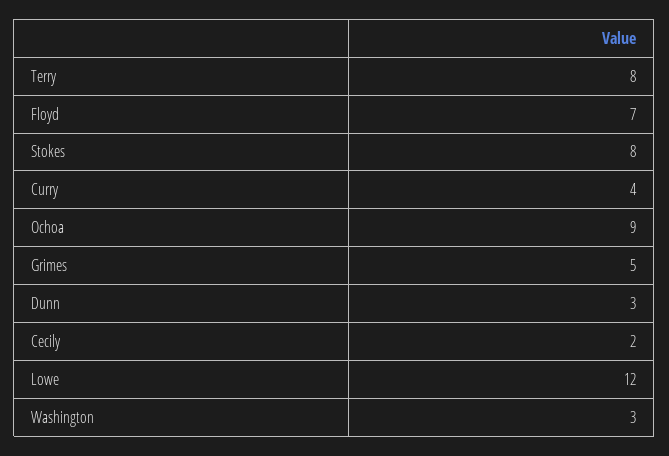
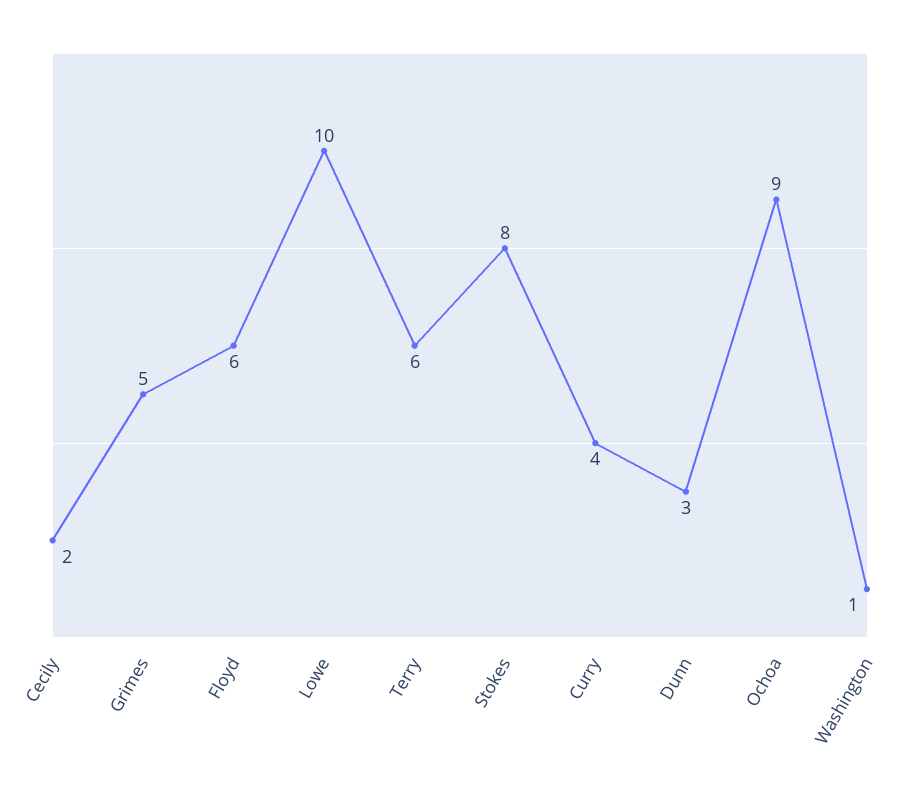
Terry: 8 -> 6
Floyd: 7 -> 6
Lowe: 12 -> 10
Washington: 3 -> 1

